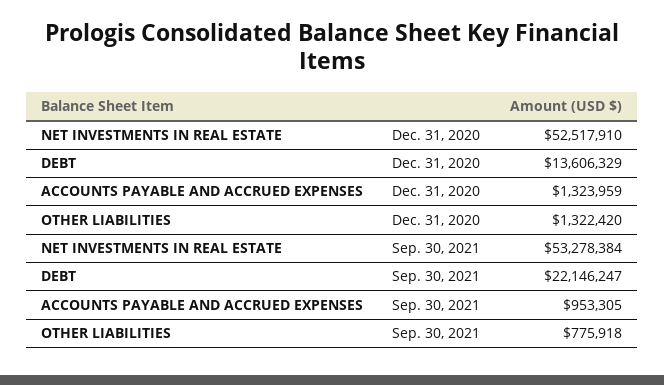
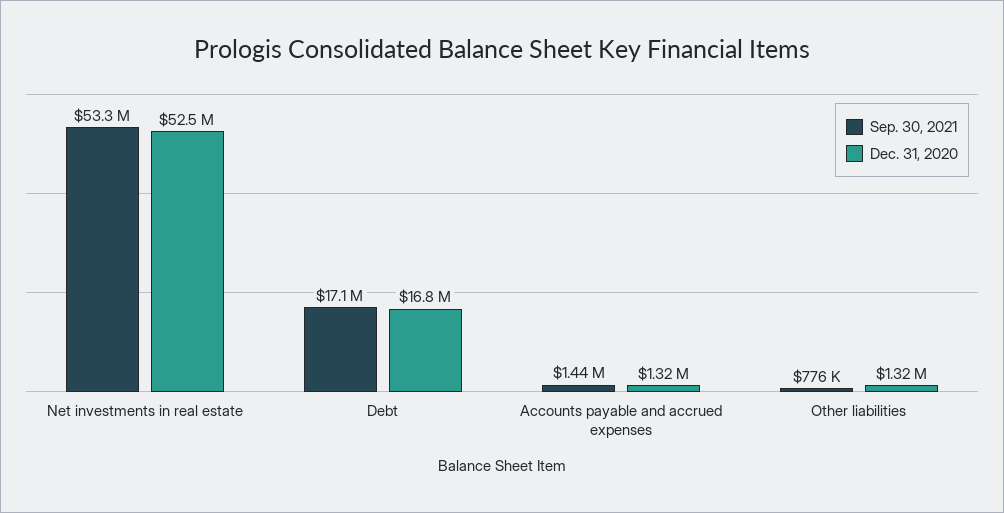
Dec. 31, 2020, DEBT: 13606329 -> 16800000
Sep. 30, 2021, DEBT: 22146247 -> 17100000
Sep. 30, 2021, ACCOUNTS PAYABLE AND ACCRUED EXPENSES: 953305 -> 1440000

